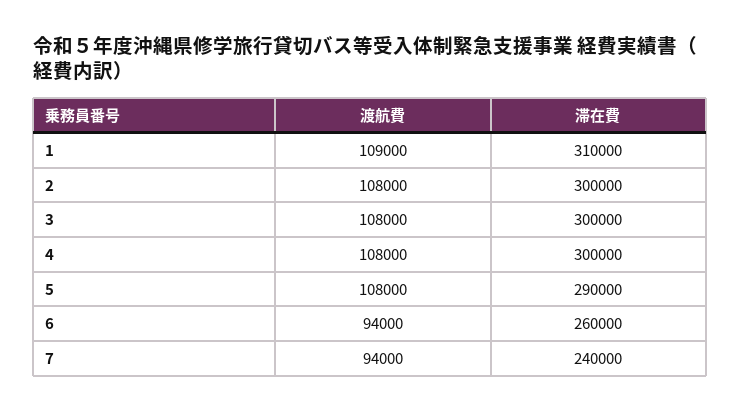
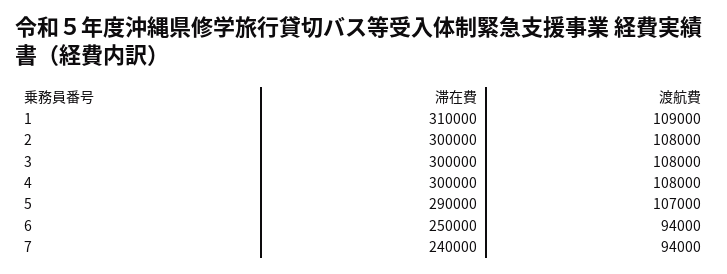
渡航費, 5: 108000 -> 107000
滞在費, 6: 260000 -> 250000

